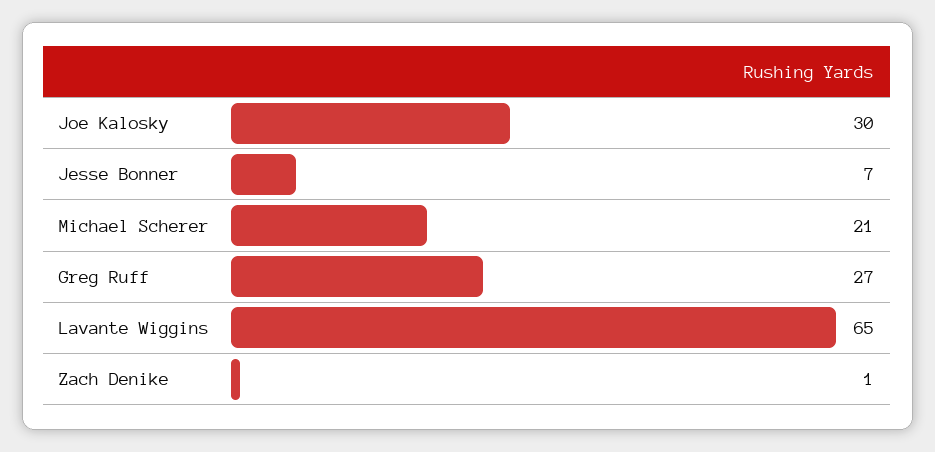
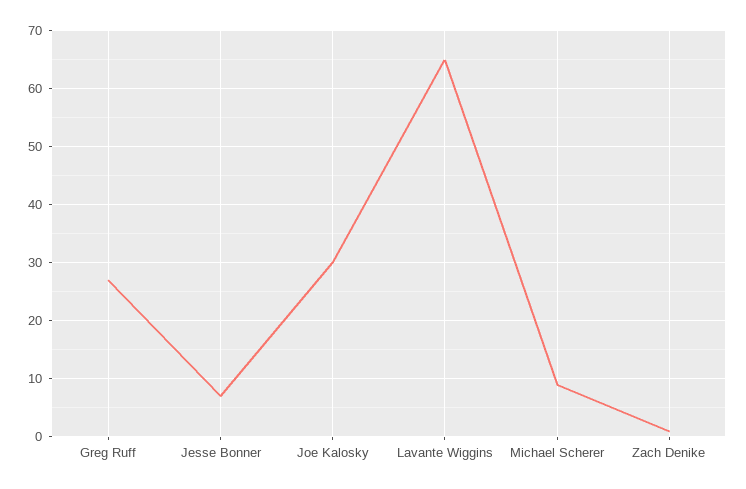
Michael Scherer: 21 -> 10

